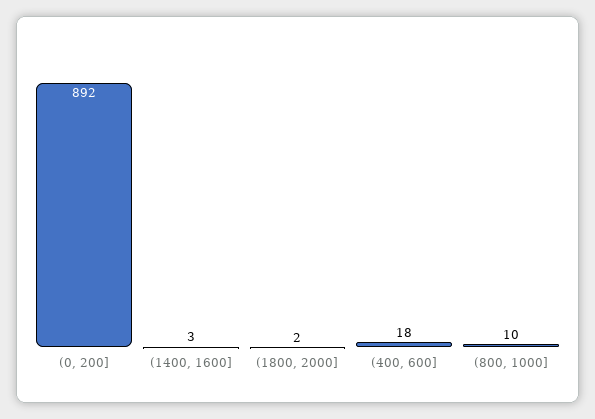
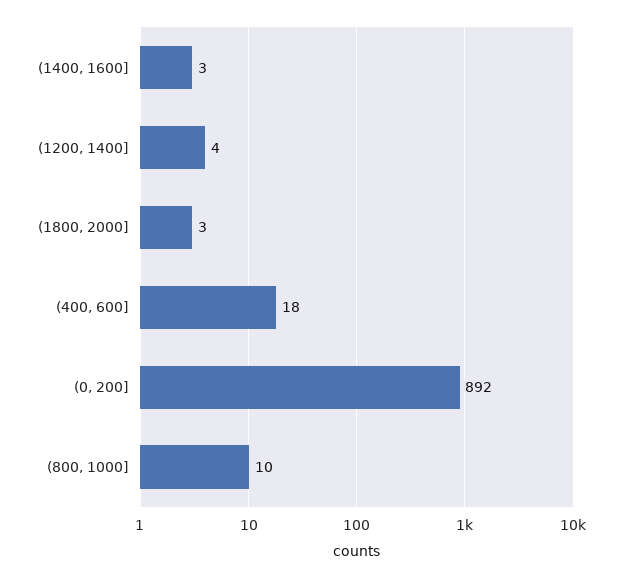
(1800, 2000]: 2 -> 3
(1200, 1400]: none -> 4

